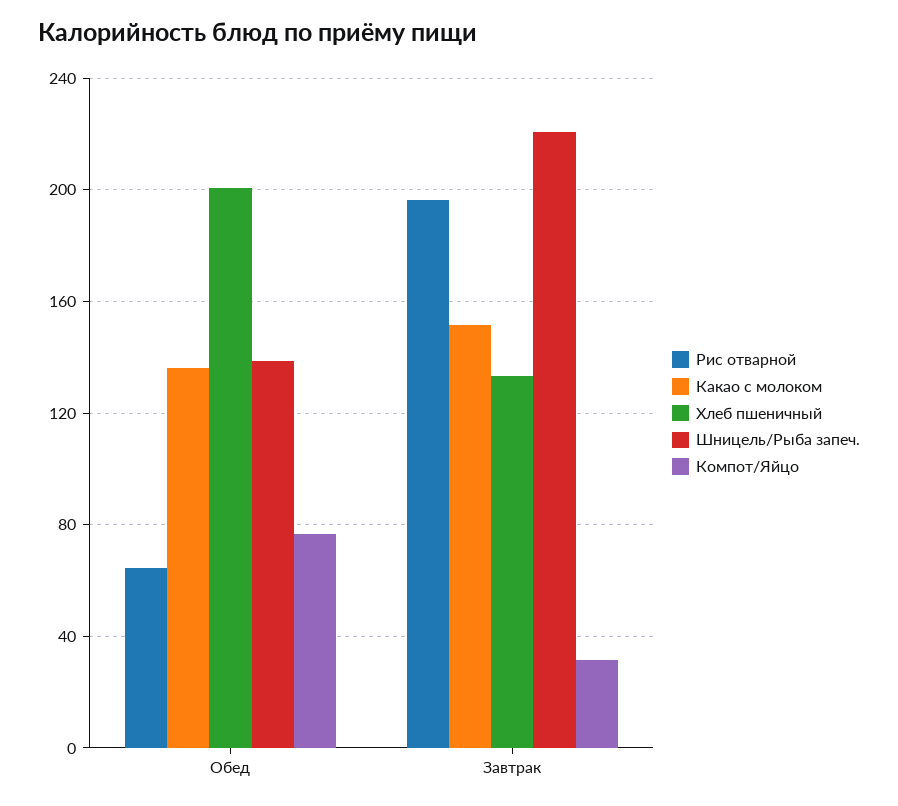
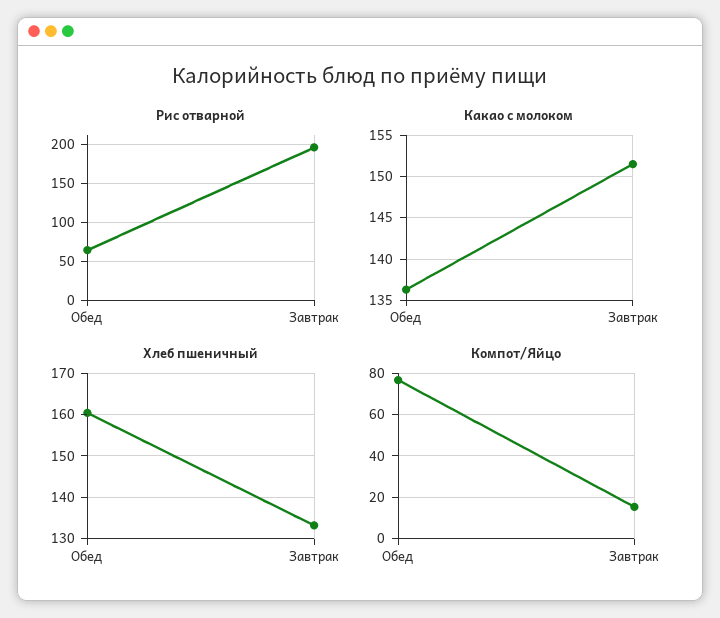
Хлеб пшеничный, Обед: 200 -> 160
Шницель/Рыба запеч., Обед: 140 -> none
Шницель/Рыба запеч., Завтрак: 220 -> none
Компот/Яйцо, Завтрак: 30 -> 15

